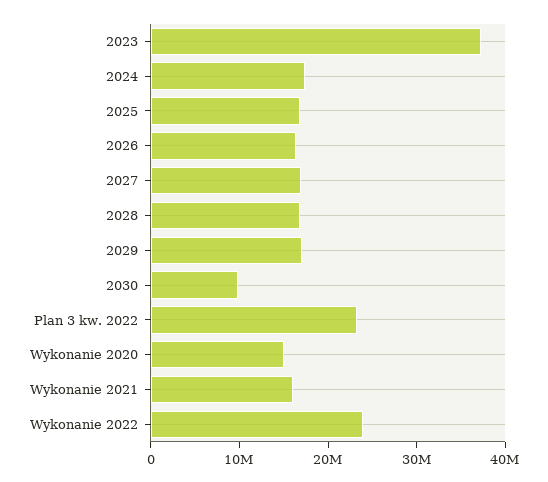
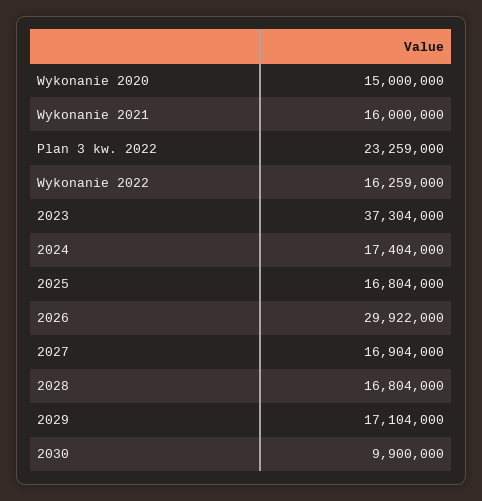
2026: 16000000 -> 29922000
Wykonanie 2022: 24000000 -> 16259000

